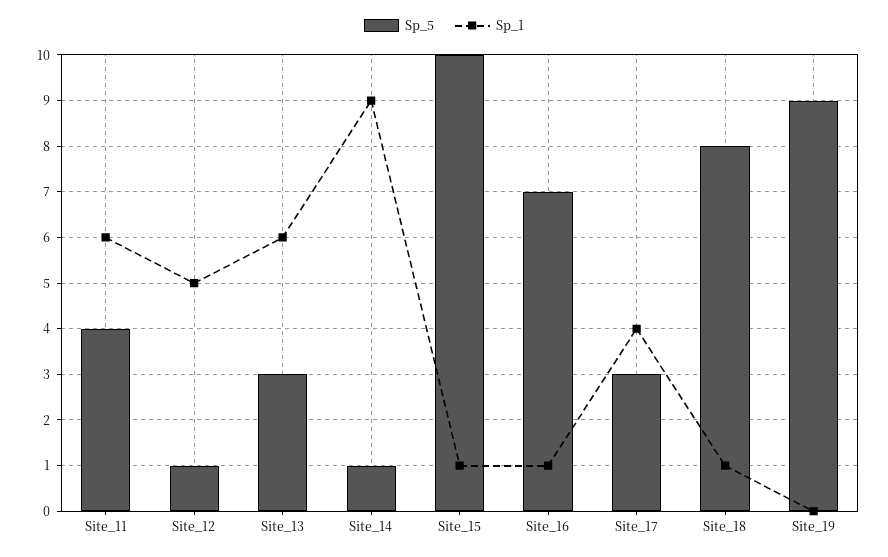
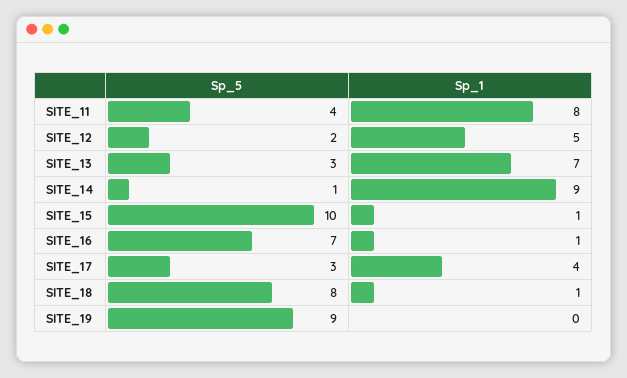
Sp_1, Site_11: 6 -> 8
Sp_5, Site_12: 1 -> 2
Sp_1, Site_13: 6 -> 7

